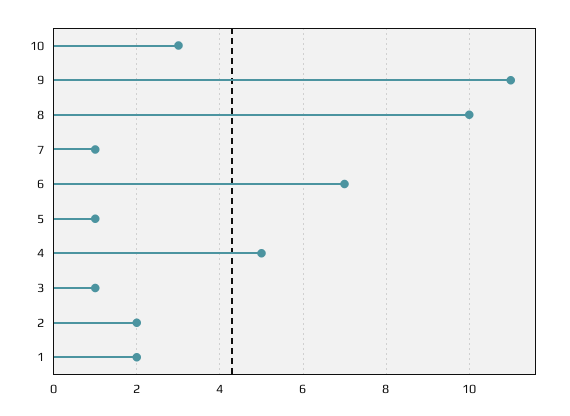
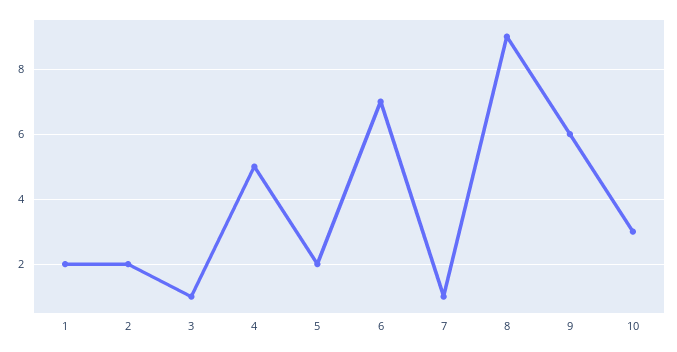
9: 11 -> 6
8: 10 -> 9
5: 1 -> 2

